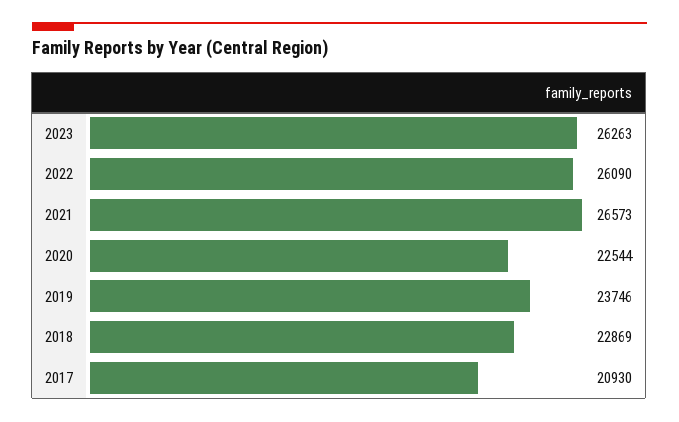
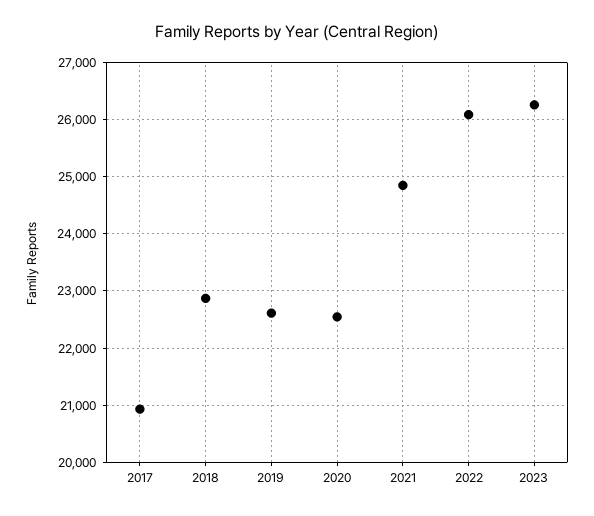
2021: 26573 -> 24800
2019: 23746 -> 22600

